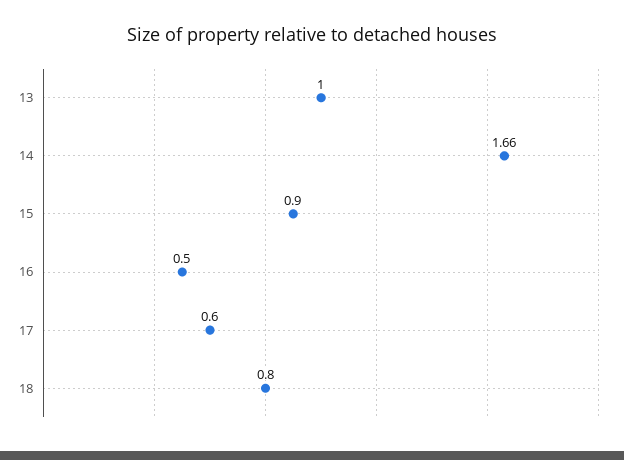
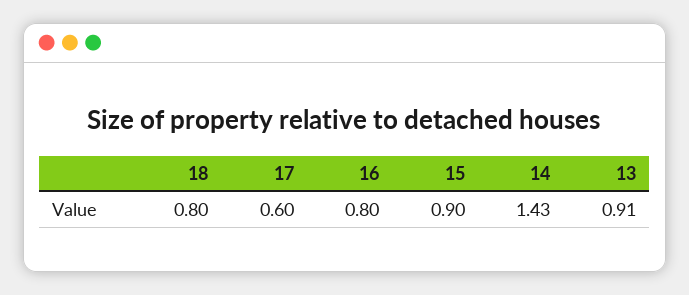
13: 1 -> 0.91
14: 1.66 -> 1.43
16: 0.5 -> 0.8

